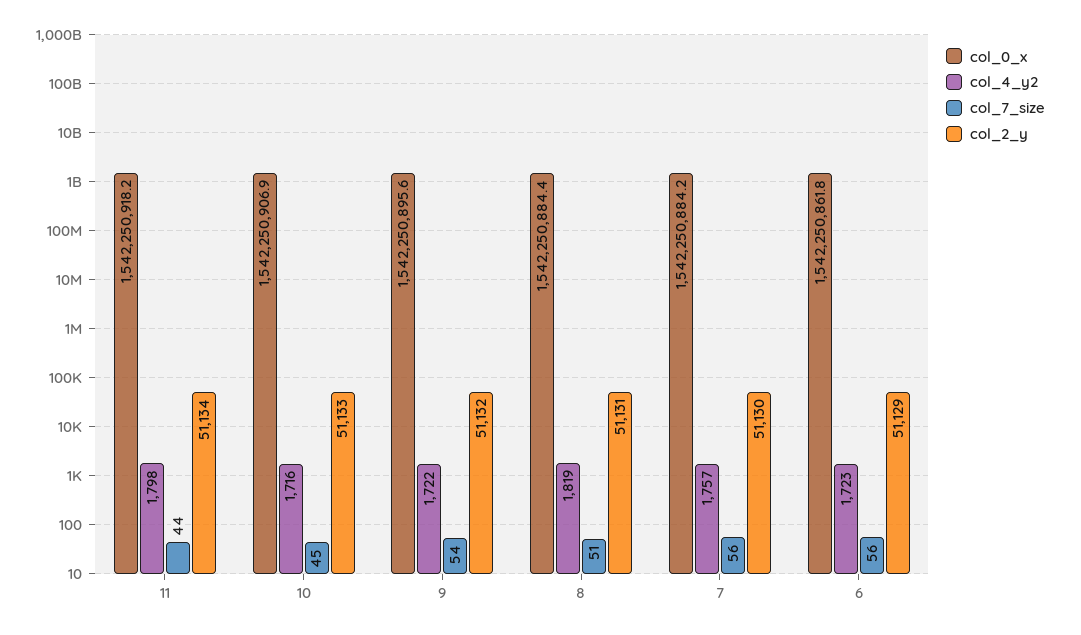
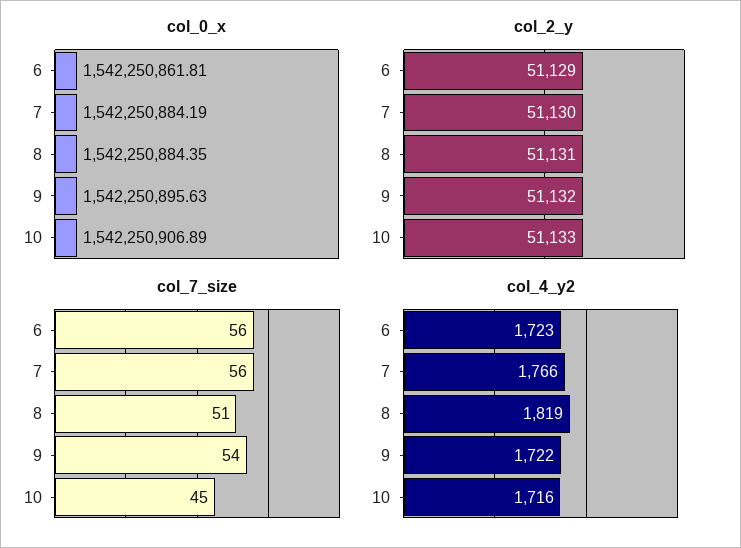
col_0_x, 11: 1542250918.2 -> none
col_4_y2, 11: 1798 -> none
col_7_size, 11: 44 -> none
col_2_y, 11: 51134 -> none
col_4_y2, 7: 1757 -> 1766

